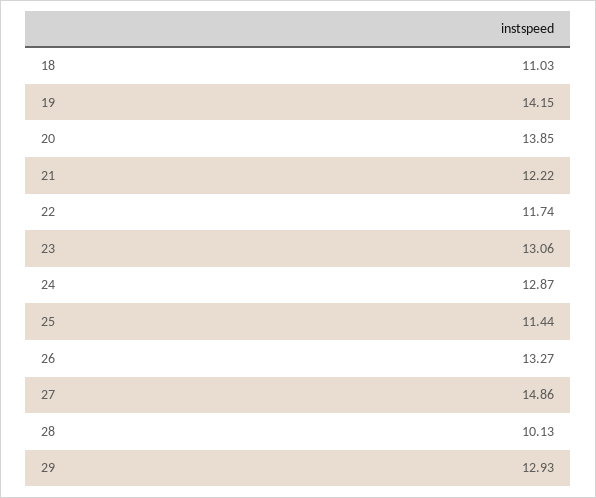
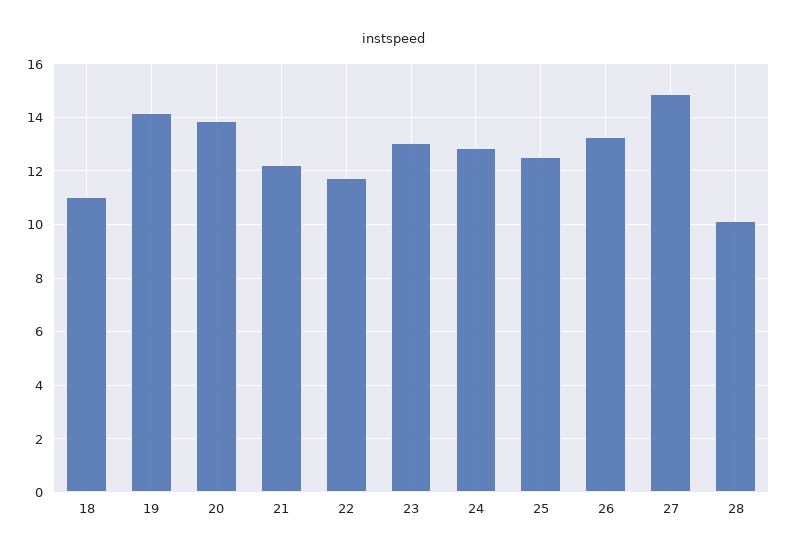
25: 11.44 -> 12.5
29: 12.93 -> none

